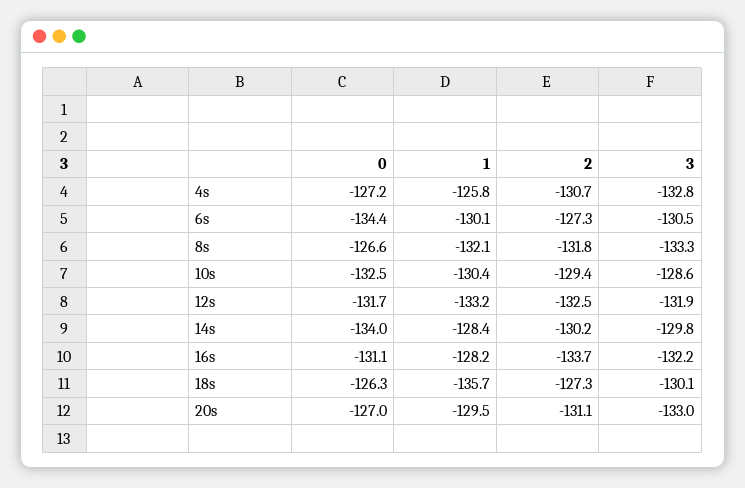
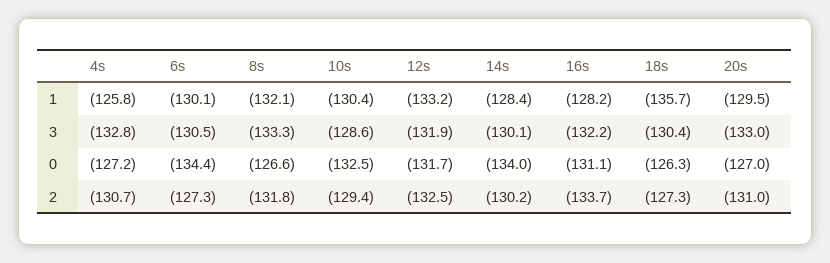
3, 14s: -129.8 -> -130.1
3, 18s: -130.1 -> -130.4
2, 20s: -131.1 -> -131

